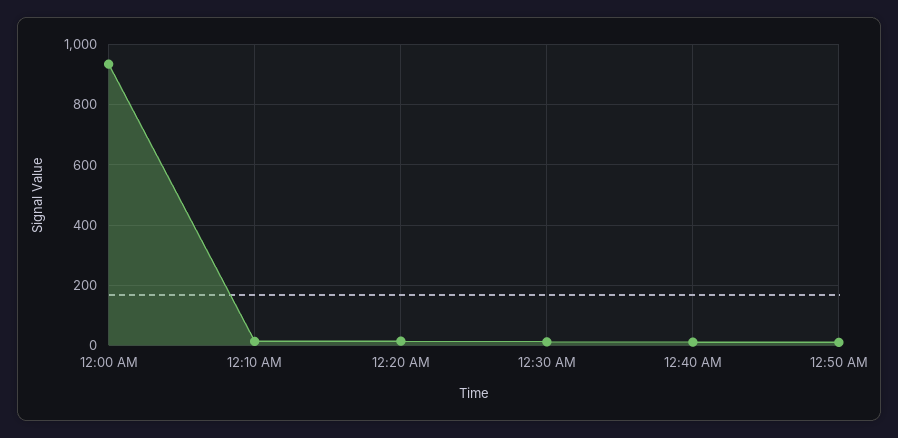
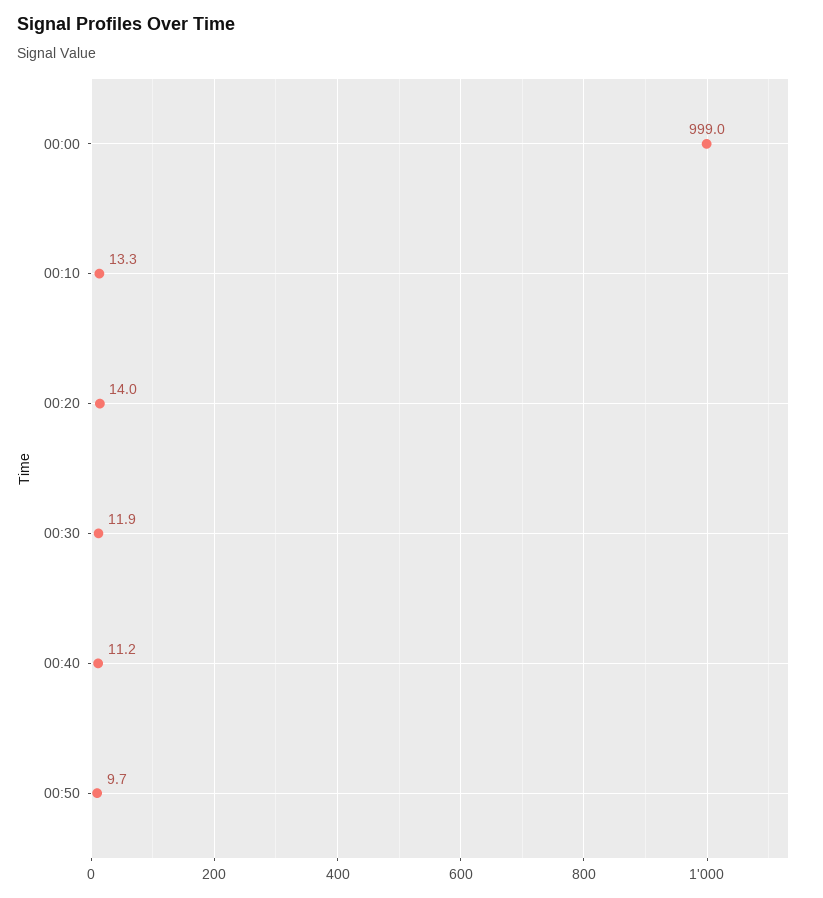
12:00 AM: 940 -> 999

